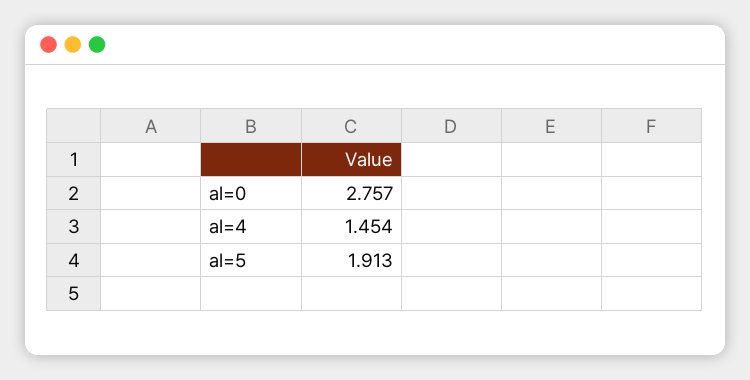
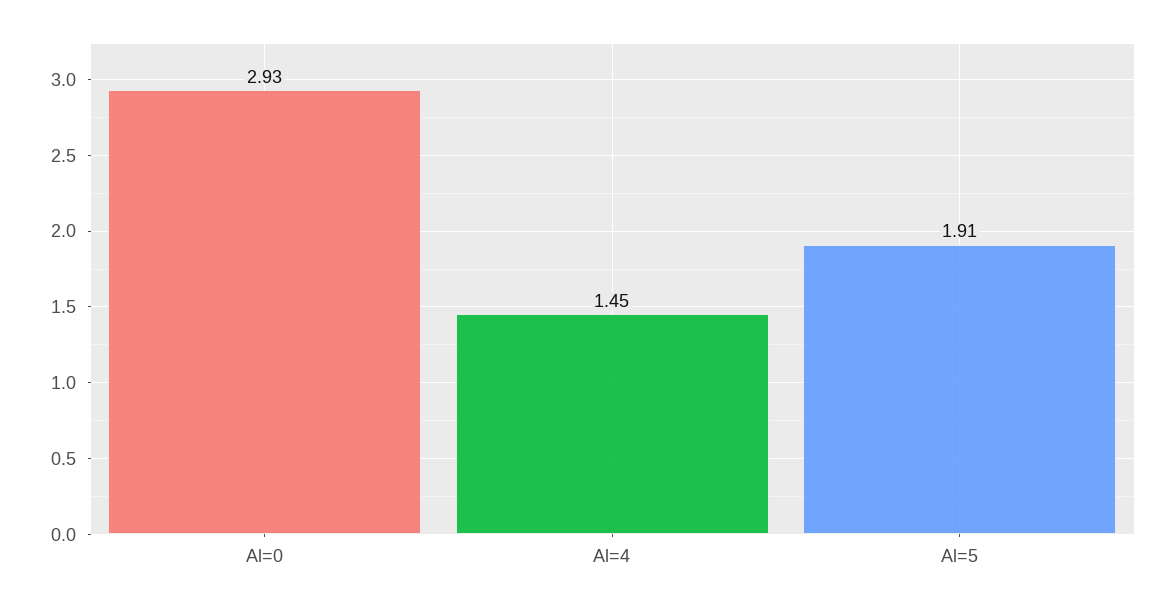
al=0: 2.757 -> 2.93

